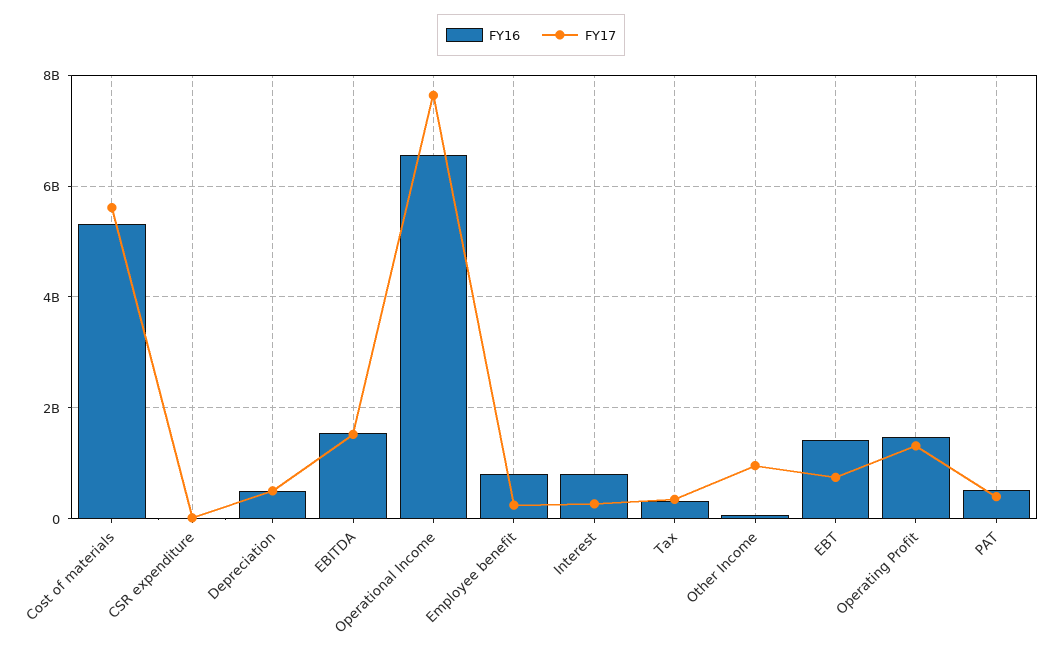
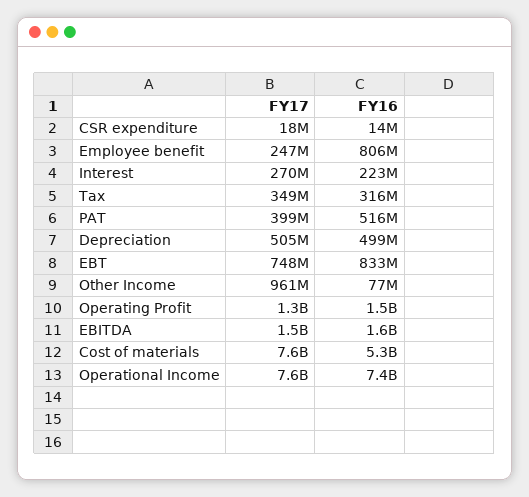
FY17, Cost of materials: 5600000000 -> 7600000000
FY16, Operational Income: 6600000000 -> 7400000000
FY16, Interest: 800000000 -> 223000000
FY16, EBT: 1400000000 -> 833000000

